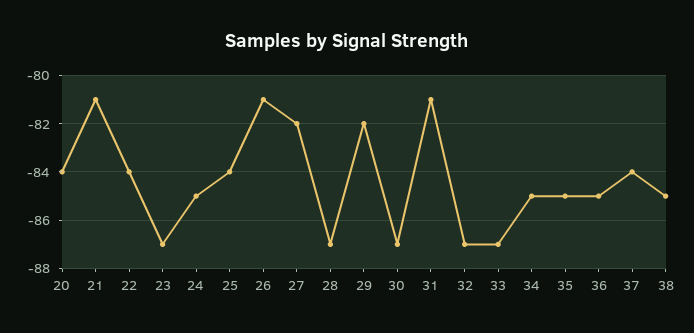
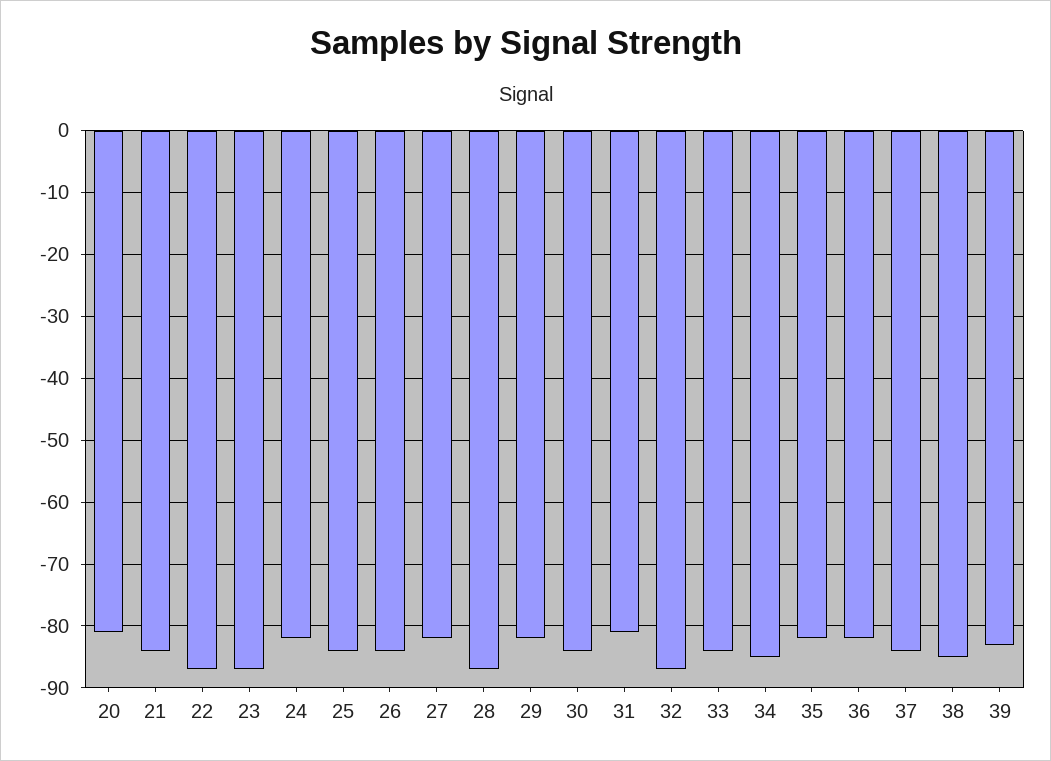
20: -84 -> -81
21: -81 -> -84
22: -84 -> -87
24: -85 -> -82
26: -81 -> -84
30: -87 -> -84
33: -87 -> -84
35: -85 -> -82
36: -85 -> -82
39: none -> -83

